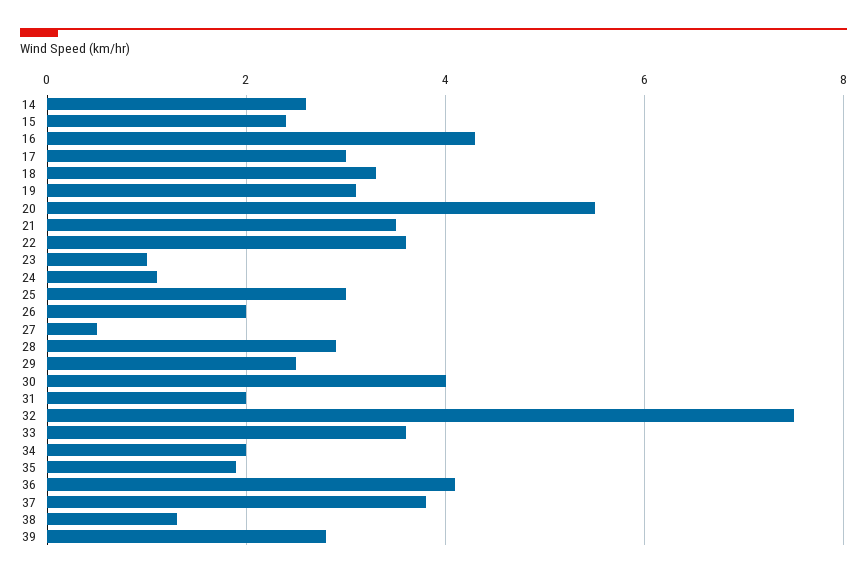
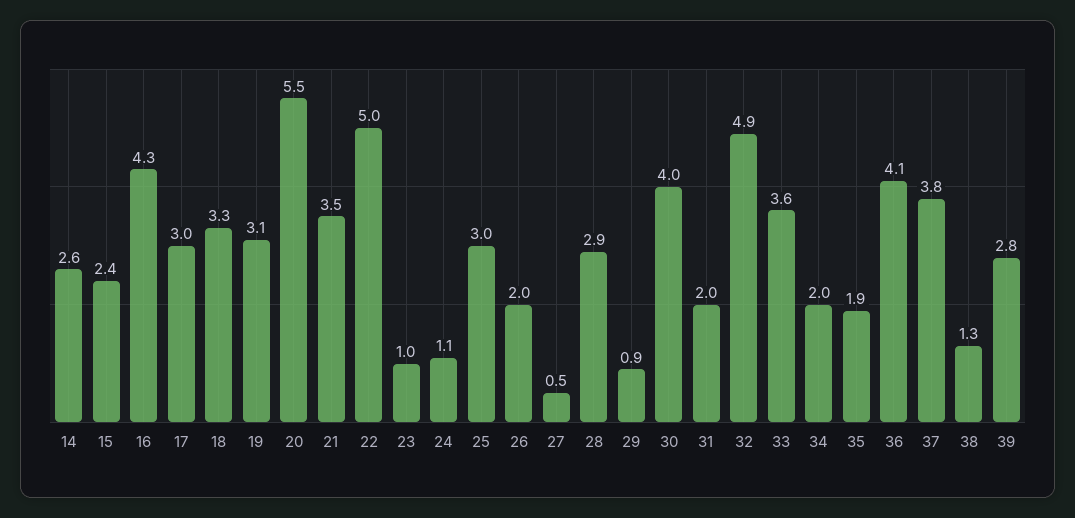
22: 3.5 -> 5
29: 2.5 -> 0.9
32: 7.5 -> 4.9

